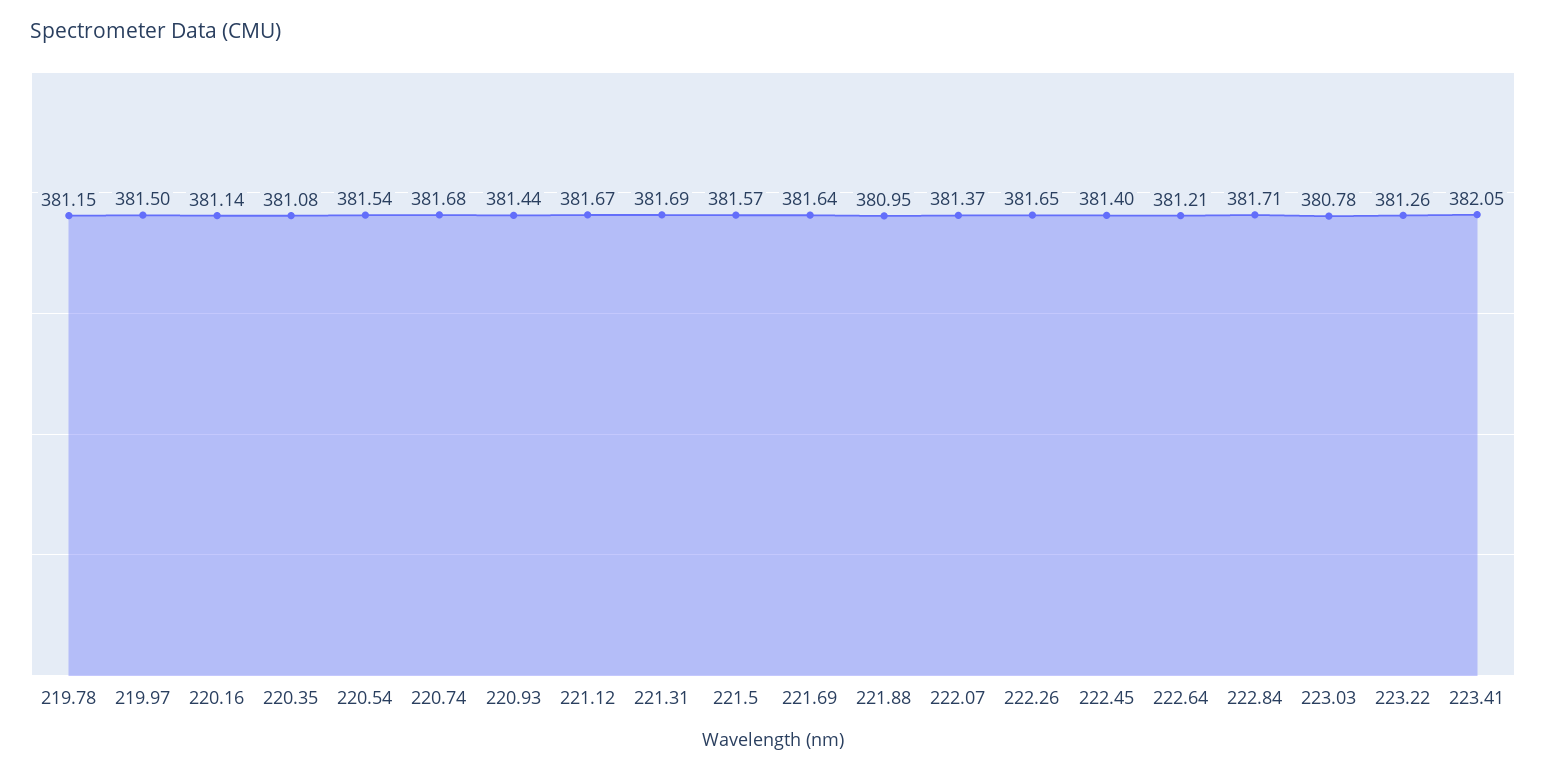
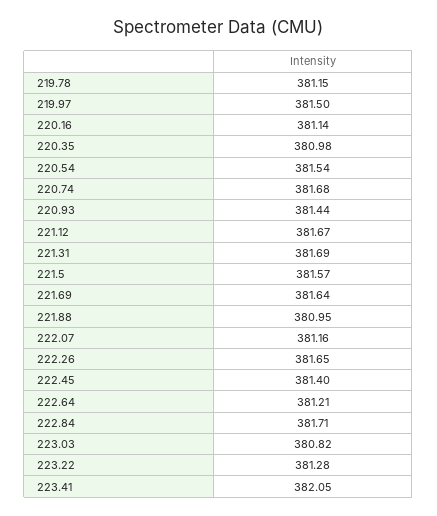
220.35: 381.08 -> 380.98
222.07: 381.37 -> 381.16
223.03: 380.78 -> 380.82
223.22: 381.26 -> 381.28

